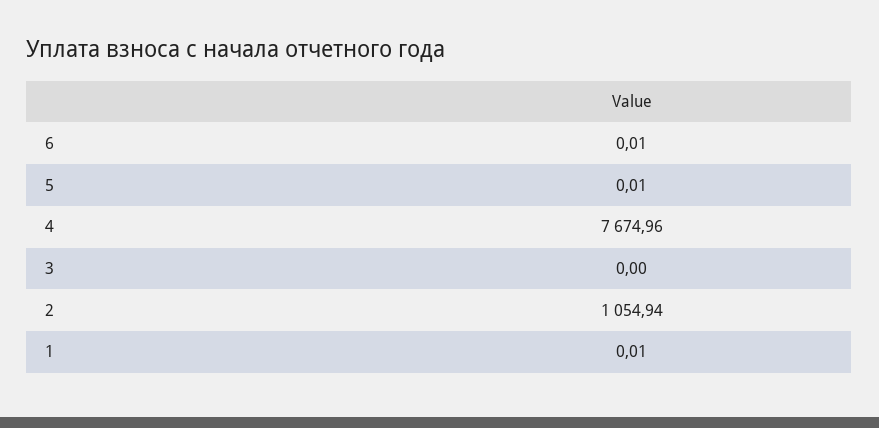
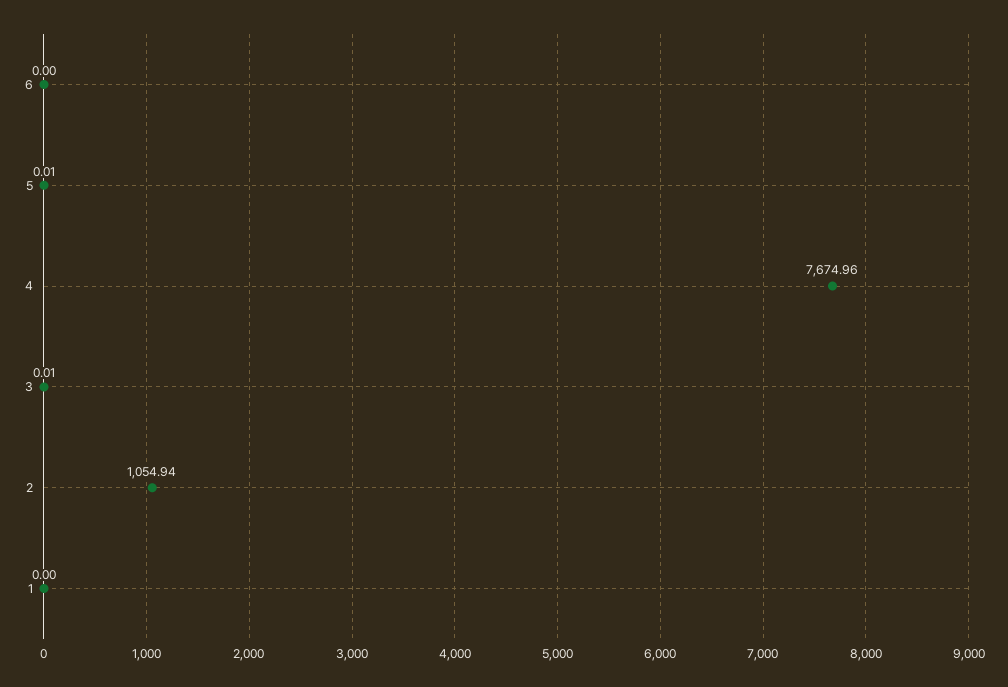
6: 0.01 -> 0
3: 0 -> 0.01
1: 0.01 -> 0

